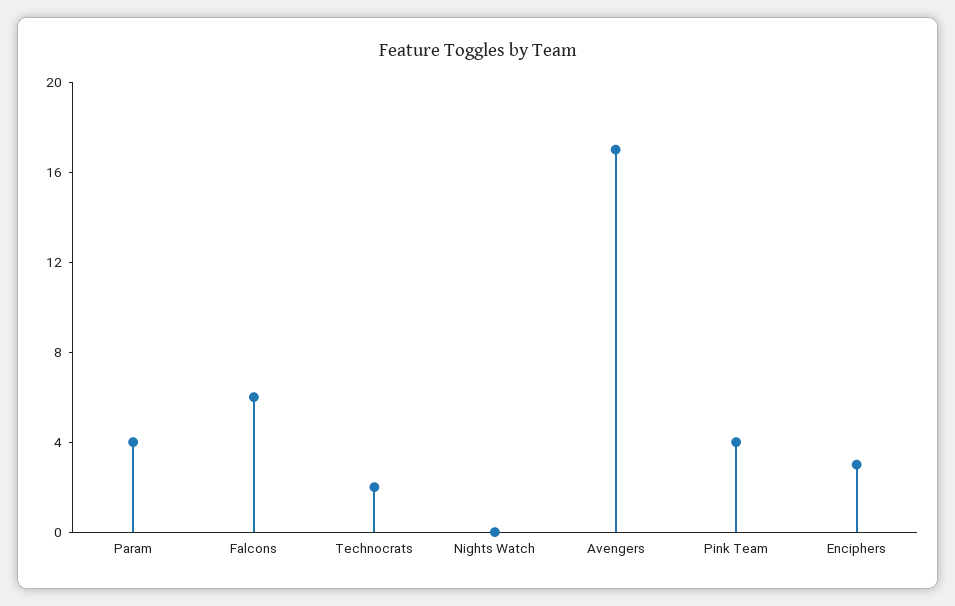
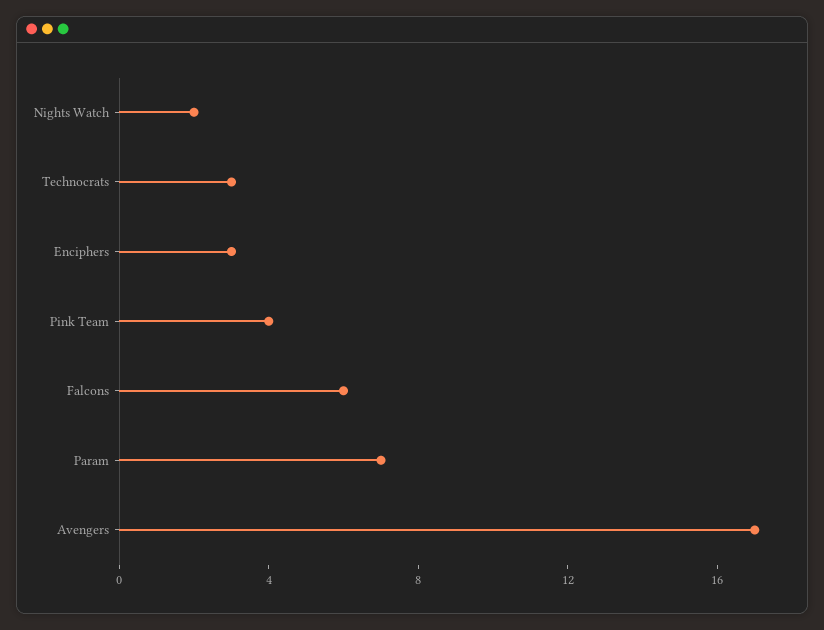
Param: 4 -> 7
Technocrats: 2 -> 3
Nights Watch: 0 -> 2

